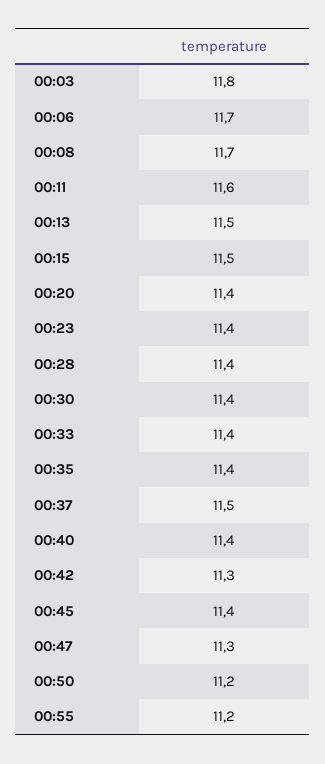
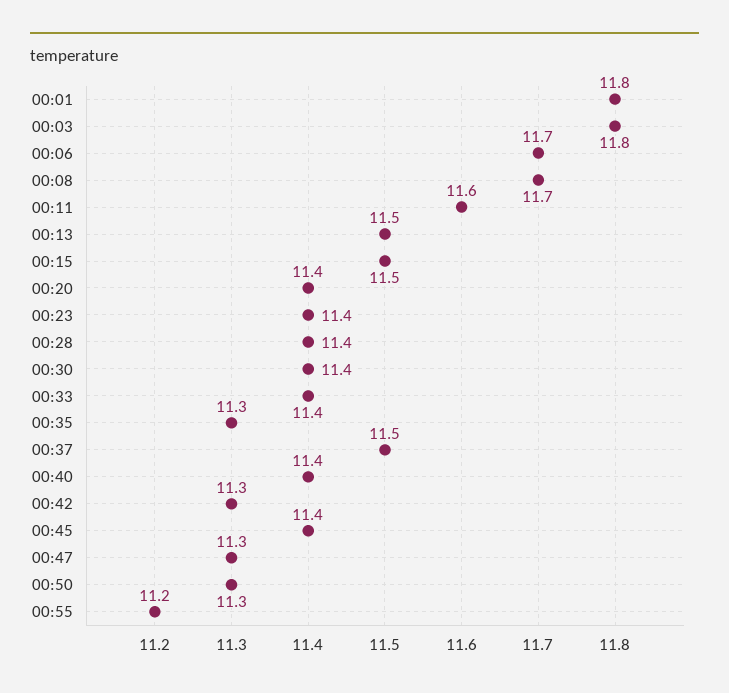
00:35: 11.4 -> 11.3
00:50: 11.2 -> 11.3
00:01: none -> 11.8

